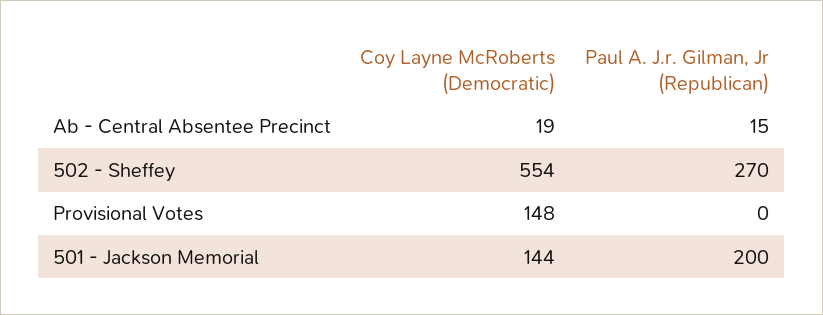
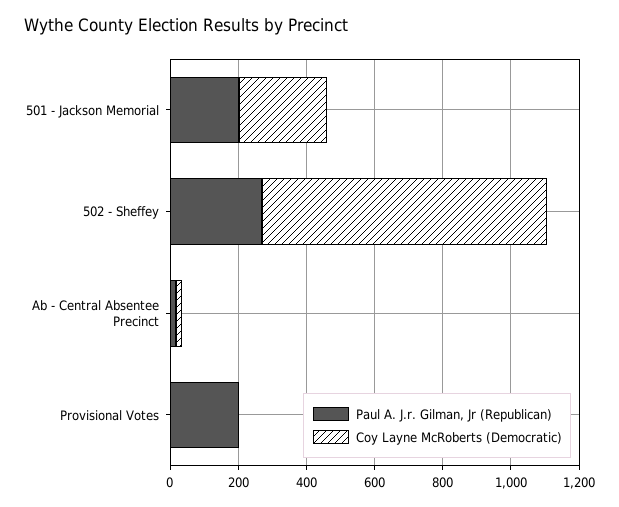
Coy Layne McRoberts (Democratic), 502 - Sheffey: 554 -> 850
Coy Layne McRoberts (Democratic), Provisional Votes: 148 -> 0
Paul A. J.r. Gilman, Jr (Republican), Provisional Votes: 0 -> 200
Coy Layne McRoberts (Democratic), 501 - Jackson Memorial: 144 -> 250

